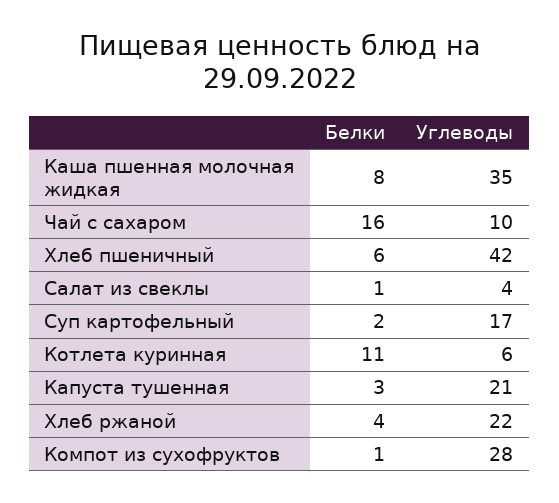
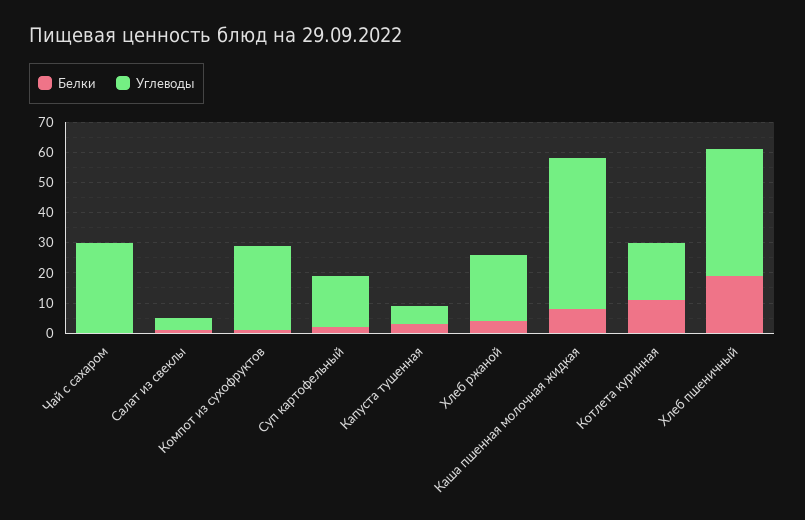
Углеводы, Каша пшенная молочная жидкая: 35 -> 50
Белки, Чай с сахаром: 16 -> 0
Углеводы, Чай с сахаром: 10 -> 30
Белки, Хлеб пшеничный: 6 -> 20
Углеводы, Котлета куринная: 6 -> 20
Углеводы, Капуста тушенная: 21 -> 5

